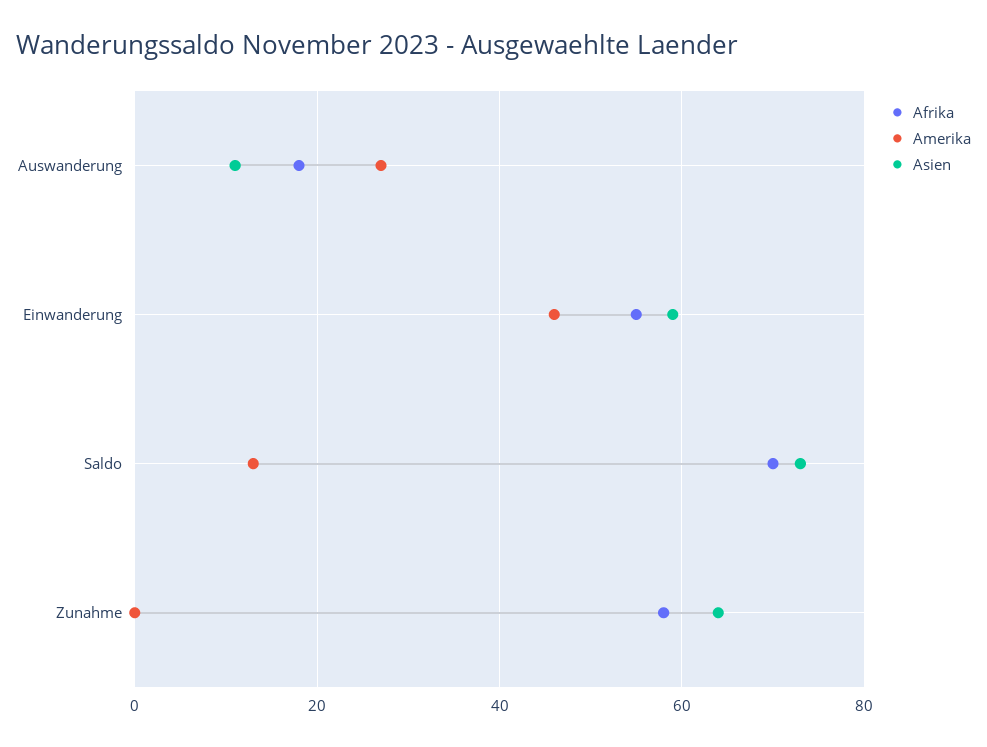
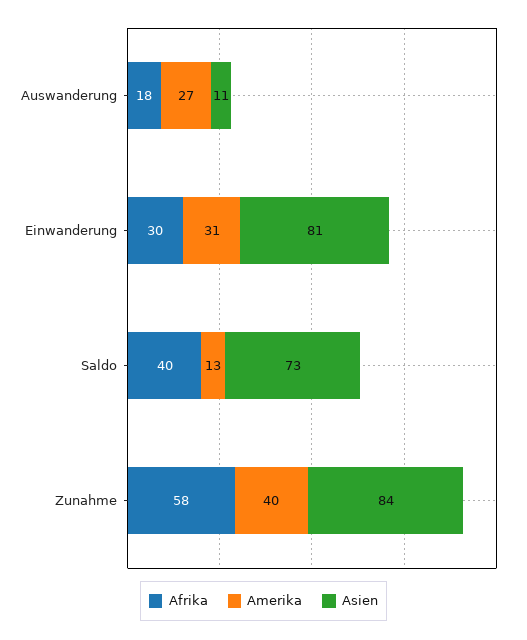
Afrika, Einwanderung: 55 -> 30
Amerika, Einwanderung: 45 -> 31
Asien, Einwanderung: 60 -> 81
Afrika, Saldo: 70 -> 40
Amerika, Zunahme: 0 -> 40
Asien, Zunahme: 65 -> 84

